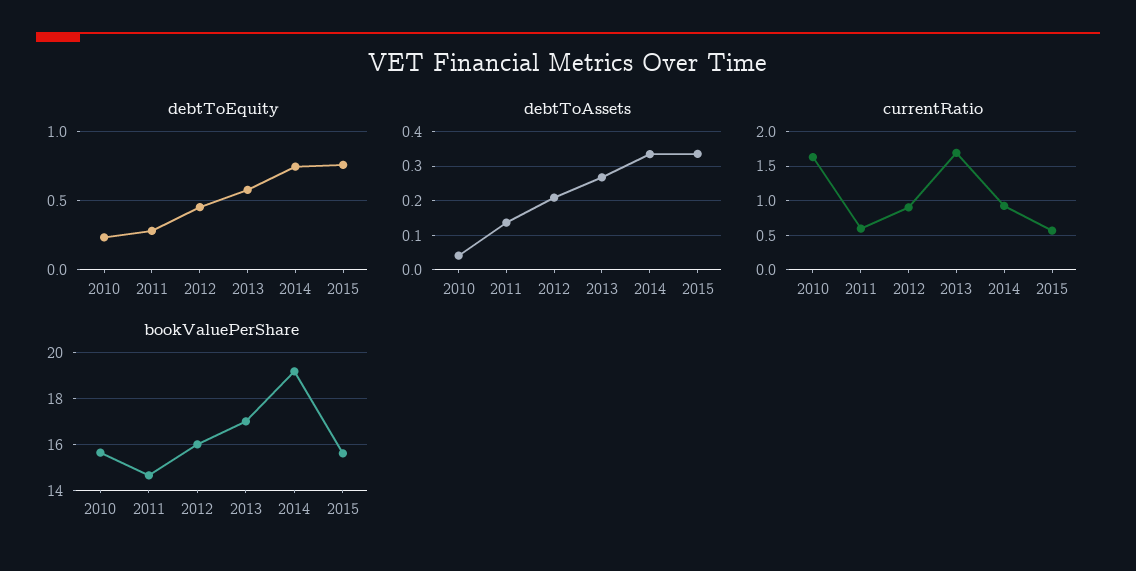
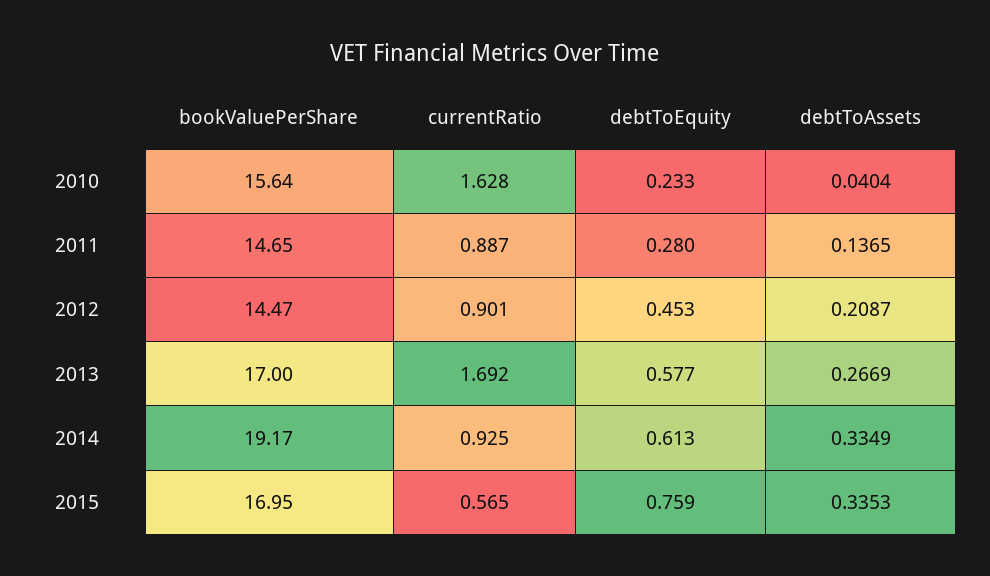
debtToEquity, 2014: 0.75 -> 0.613
currentRatio, 2011: 0.6 -> 0.887
bookValuePerShare, 2012: 16 -> 14.47
bookValuePerShare, 2015: 15.5 -> 16.95

